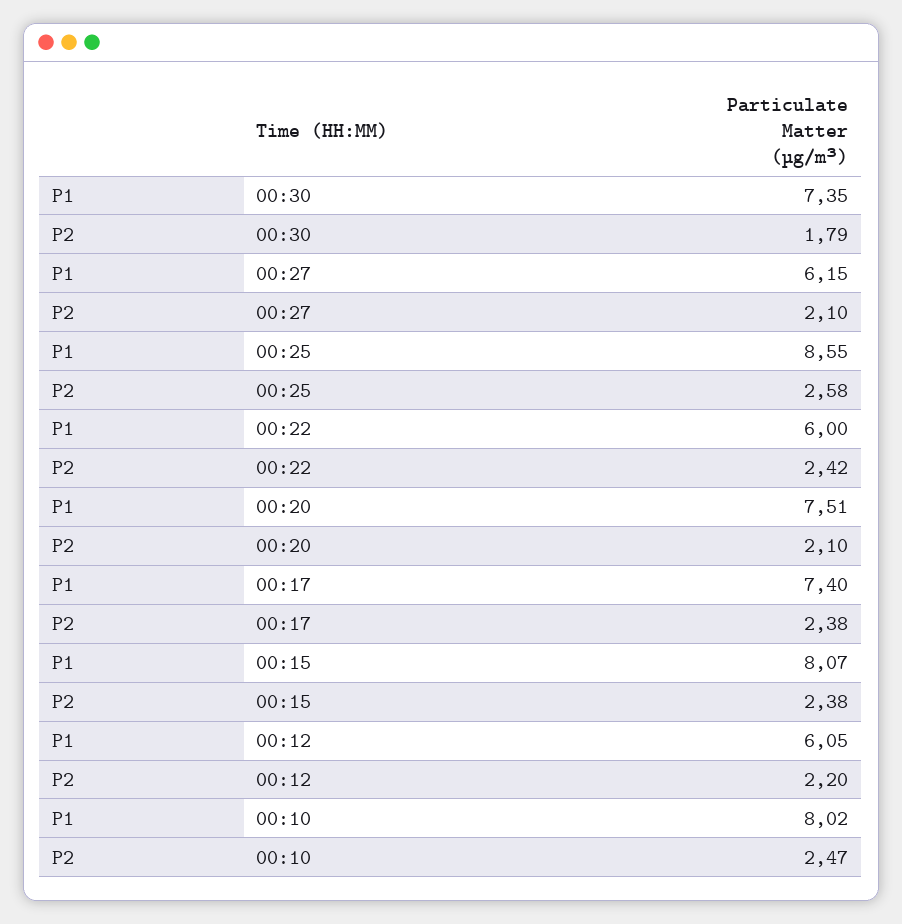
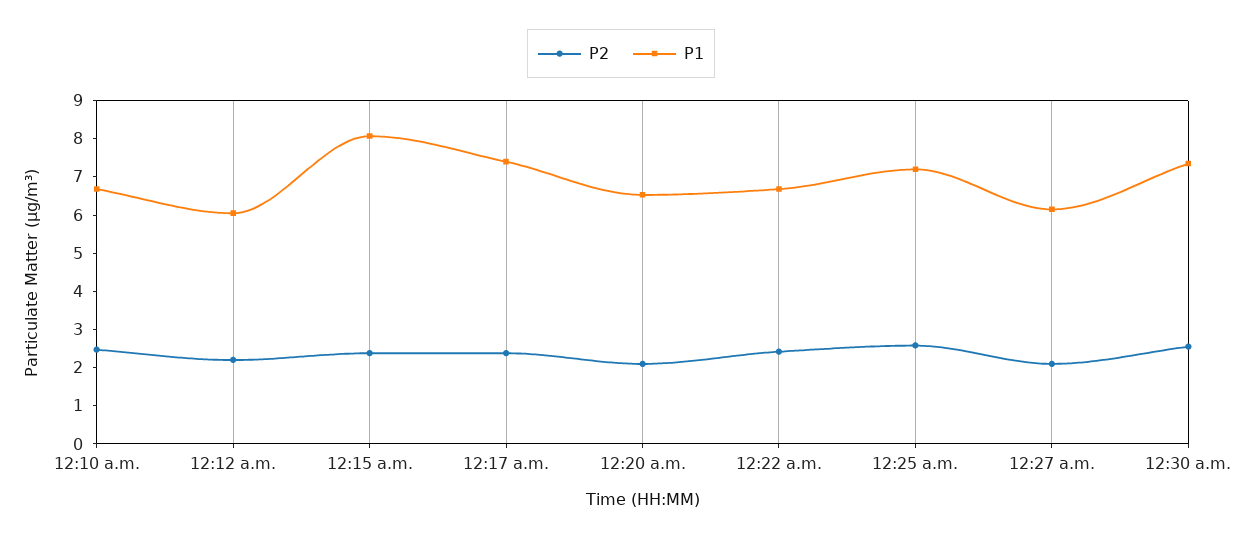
P2, 00:30: 1.79 -> 2.5
P1, 00:25: 8.55 -> 7.25
P1, 00:22: 6 -> 6.75
P1, 00:20: 7.51 -> 6.5
P1, 00:10: 8.02 -> 6.75

